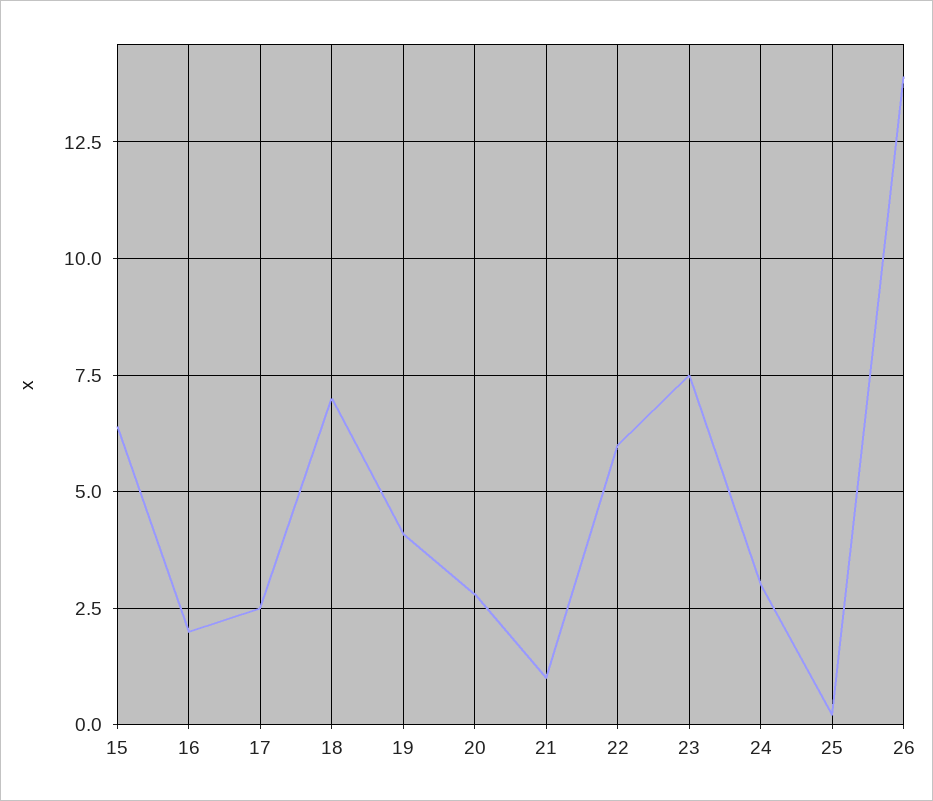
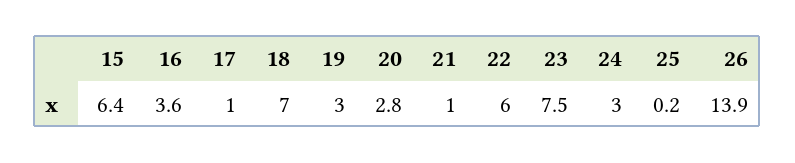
16: 2 -> 3.6
17: 2.5 -> 1
19: 4 -> 3

